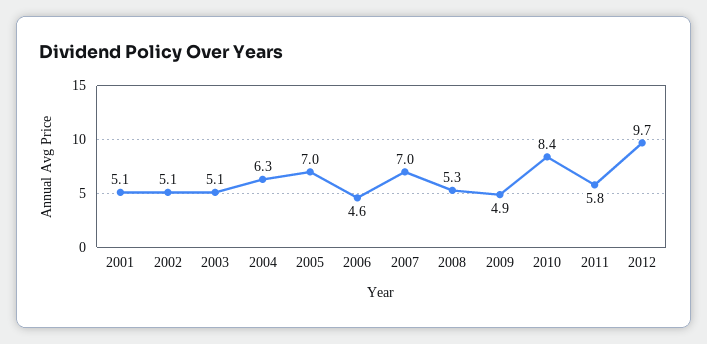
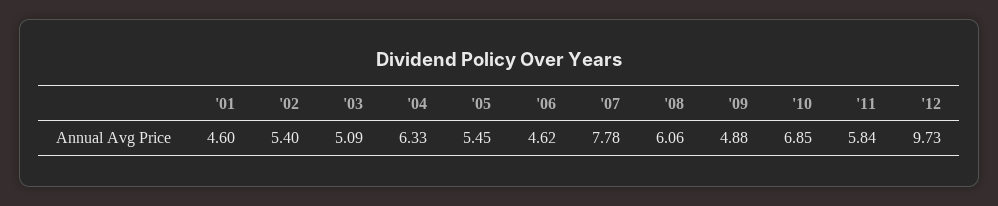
2001: 5.1 -> 4.6
2002: 5.1 -> 5.4
2005: 7 -> 5.45
2007: 7 -> 7.78
2008: 5.3 -> 6.06
2010: 8.4 -> 6.85

